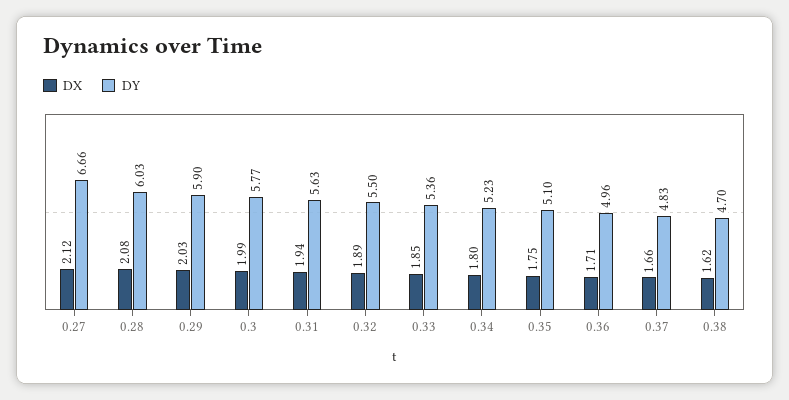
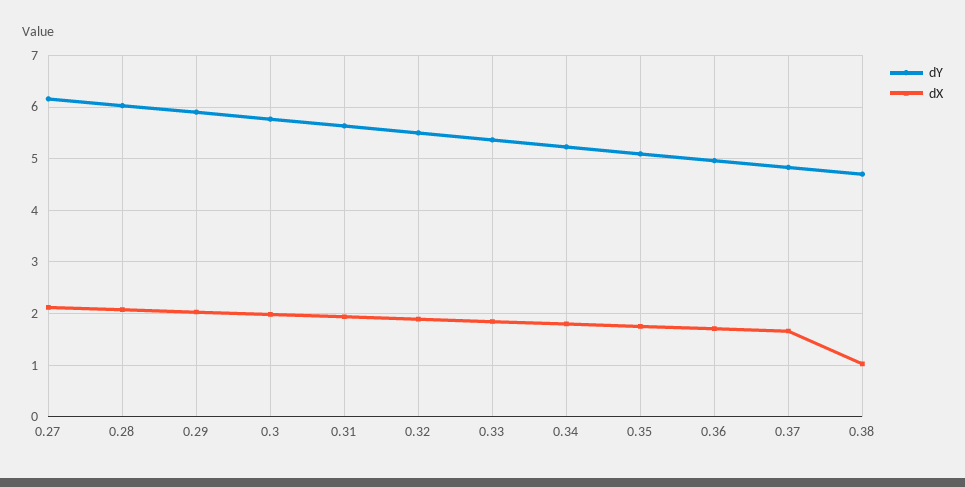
DY, 0.27: 6.66 -> 6.2
DX, 0.38: 1.62 -> 1

